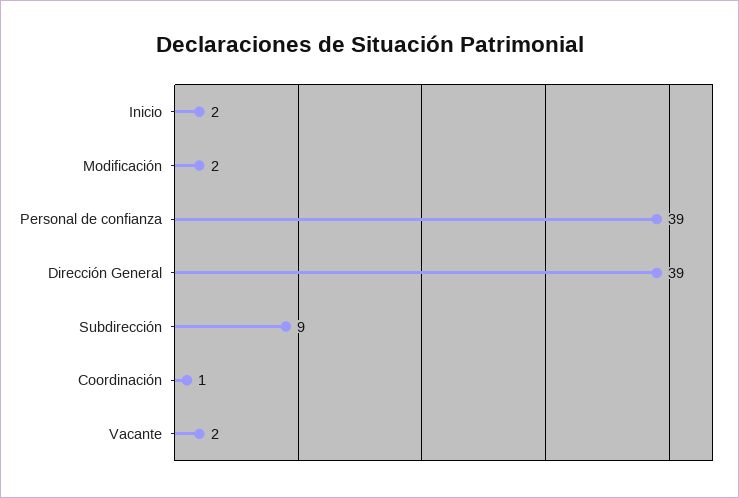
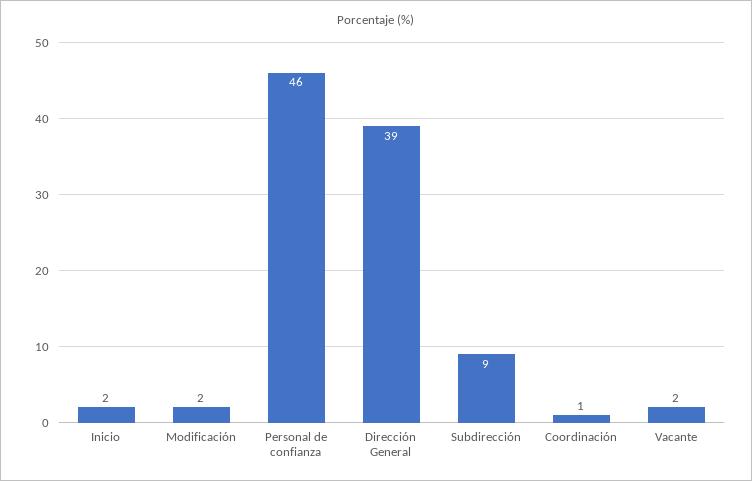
Personal de confianza: 39 -> 46

